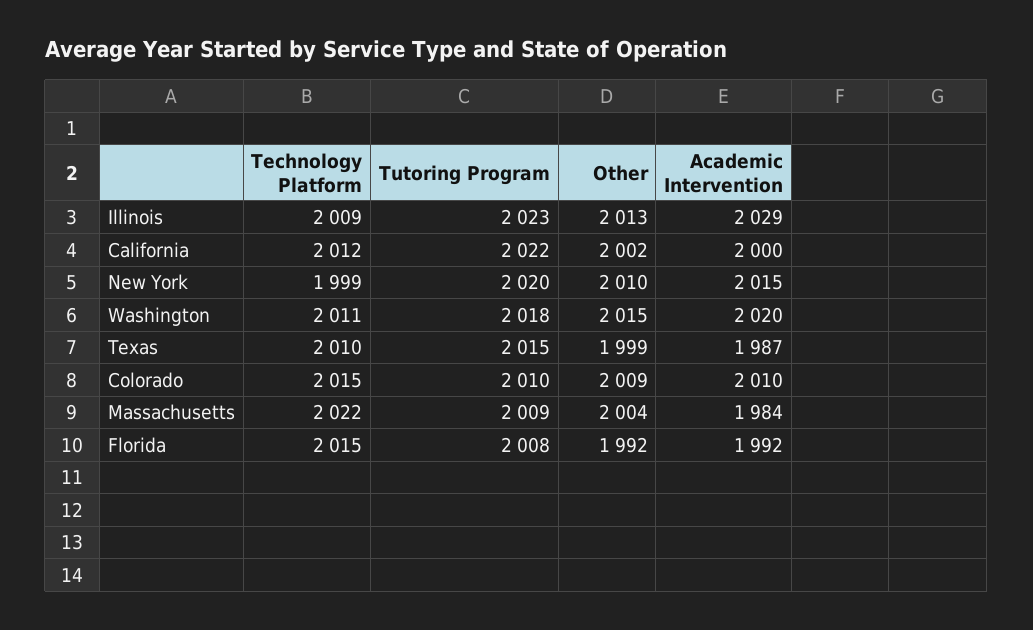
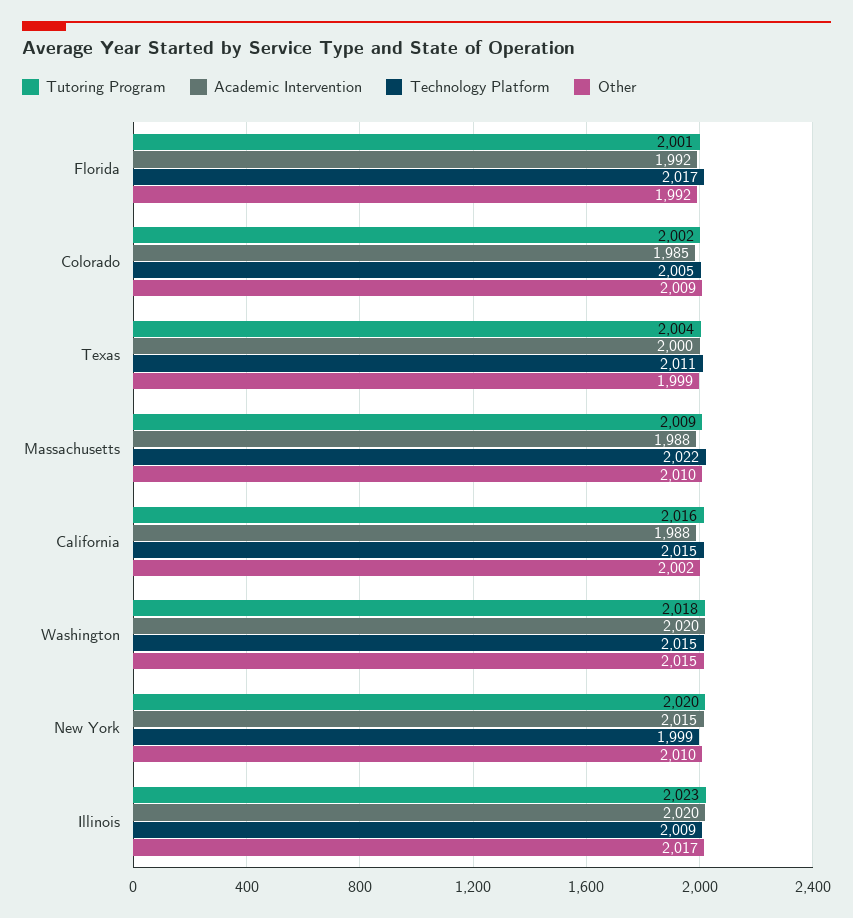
Other, Illinois: 2013 -> 2017
Academic Intervention, Illinois: 2029 -> 2020
Technology Platform, California: 2012 -> 2015
Tutoring Program, California: 2022 -> 2016
Academic Intervention, California: 2000 -> 1988
Technology Platform, Washington: 2011 -> 2015
Technology Platform, Texas: 2010 -> 2011
Tutoring Program, Texas: 2015 -> 2004
Academic Intervention, Texas: 1987 -> 2000
Technology Platform, Colorado: 2015 -> 2005
Tutoring Program, Colorado: 2010 -> 2002
Academic Intervention, Colorado: 2010 -> 1985
Other, Massachusetts: 2004 -> 2010
Academic Intervention, Massachusetts: 1984 -> 1988
Technology Platform, Florida: 2015 -> 2017
Tutoring Program, Florida: 2008 -> 2001

